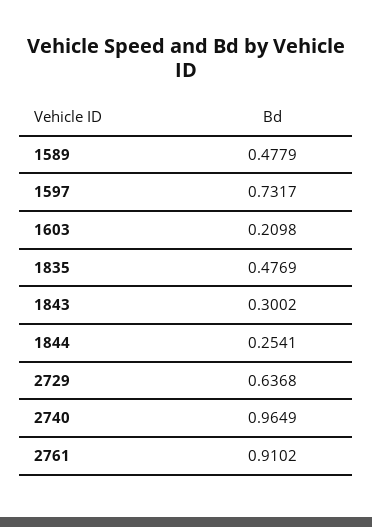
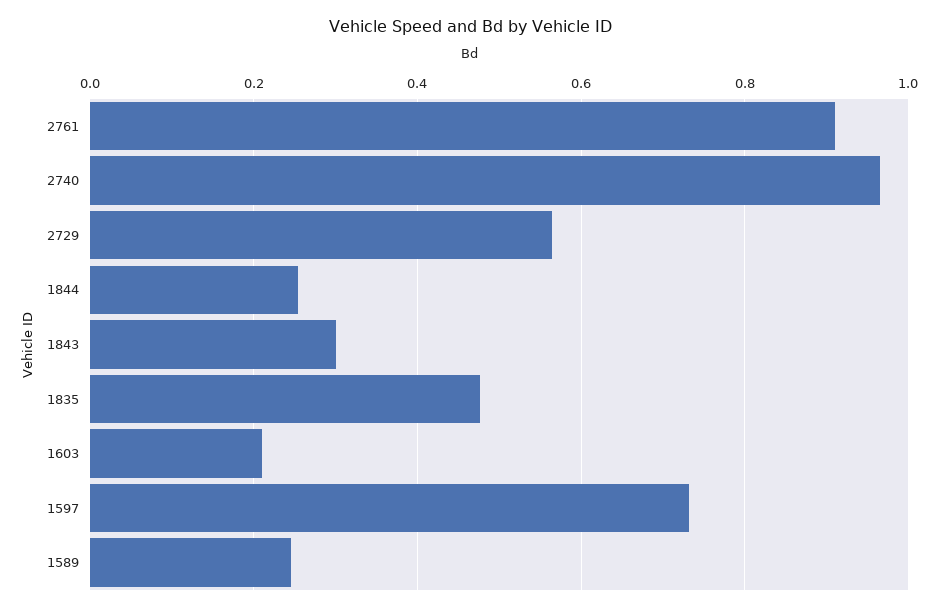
1589: 0.4779 -> 0.24
2729: 0.6368 -> 0.56

